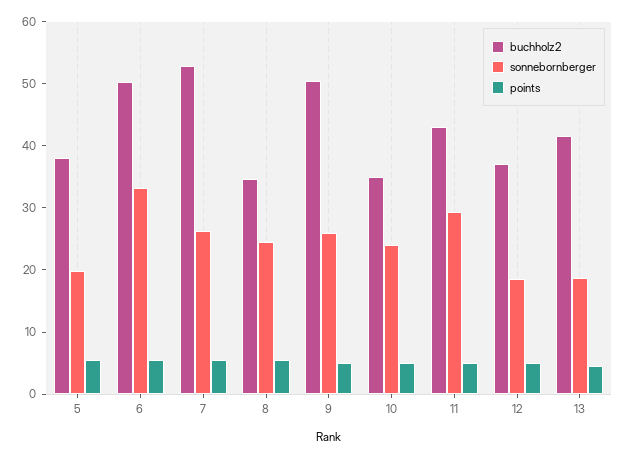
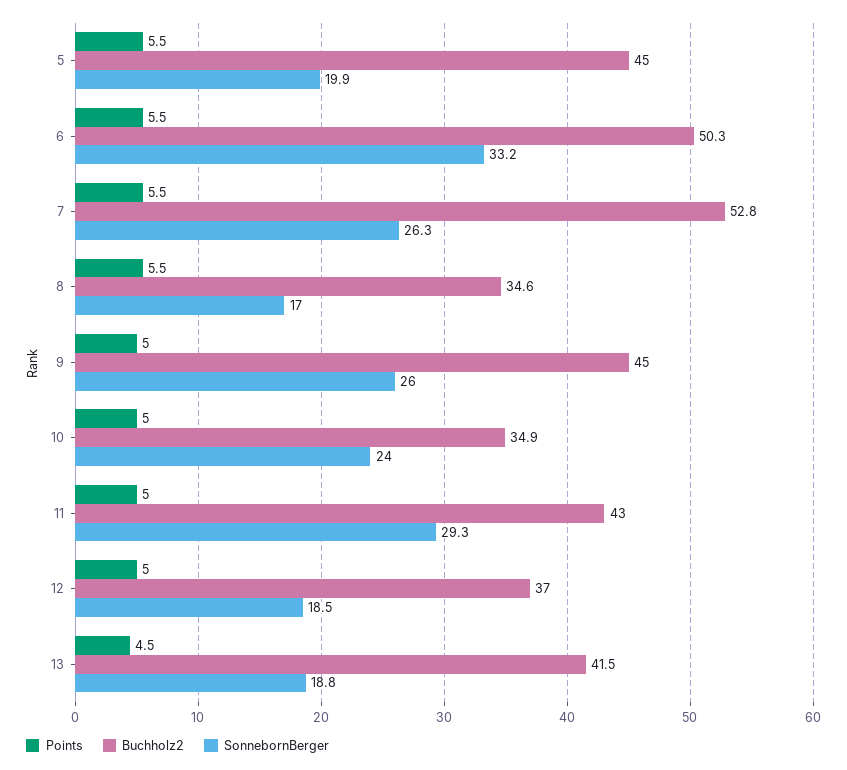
buchholz2, 5: 38 -> 45
sonnebornberger, 8: 24 -> 17
buchholz2, 9: 50 -> 45

